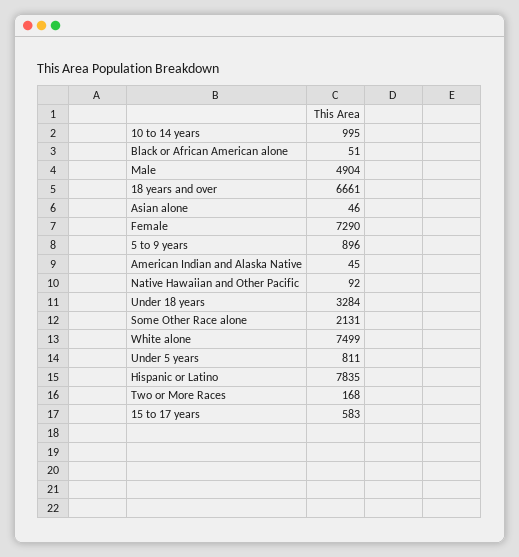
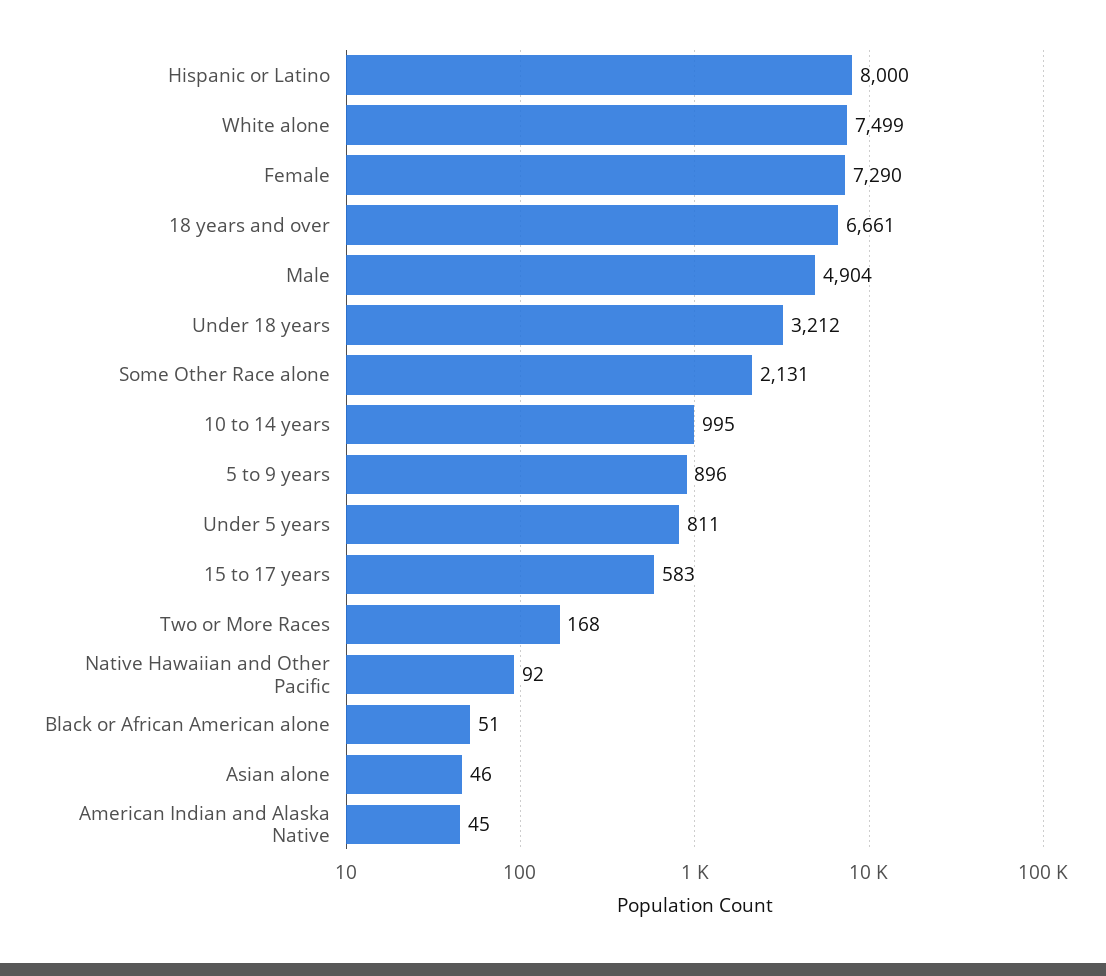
Under 18 years: 3284 -> 3212
Hispanic or Latino: 7835 -> 8000

